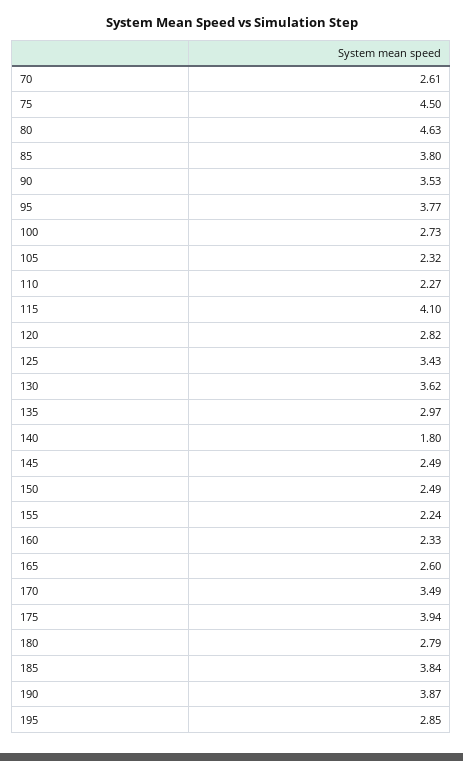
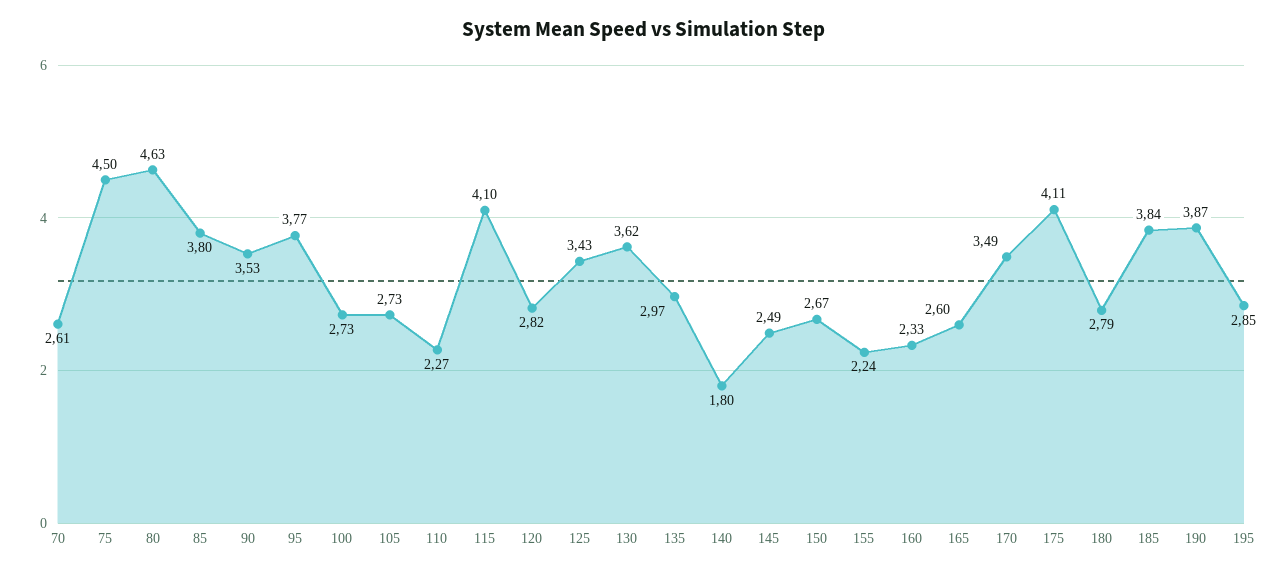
105: 2.32 -> 2.73
150: 2.49 -> 2.67
175: 3.94 -> 4.11

